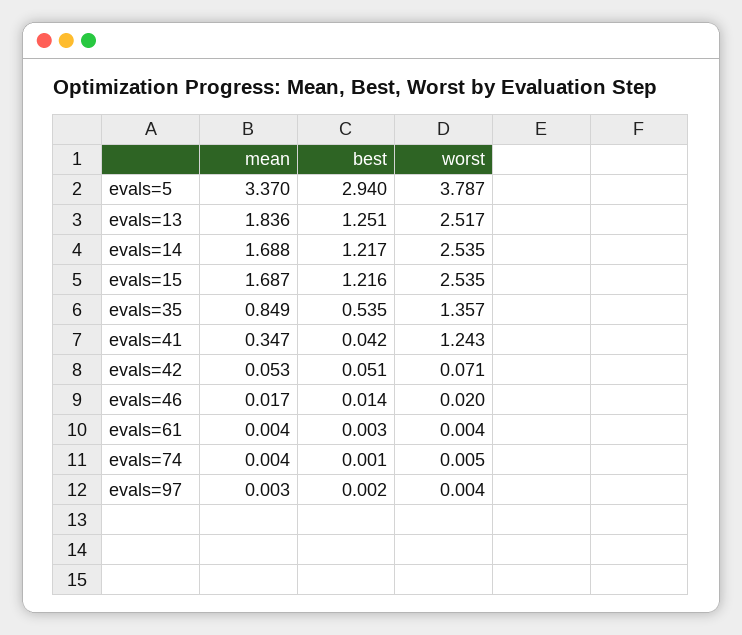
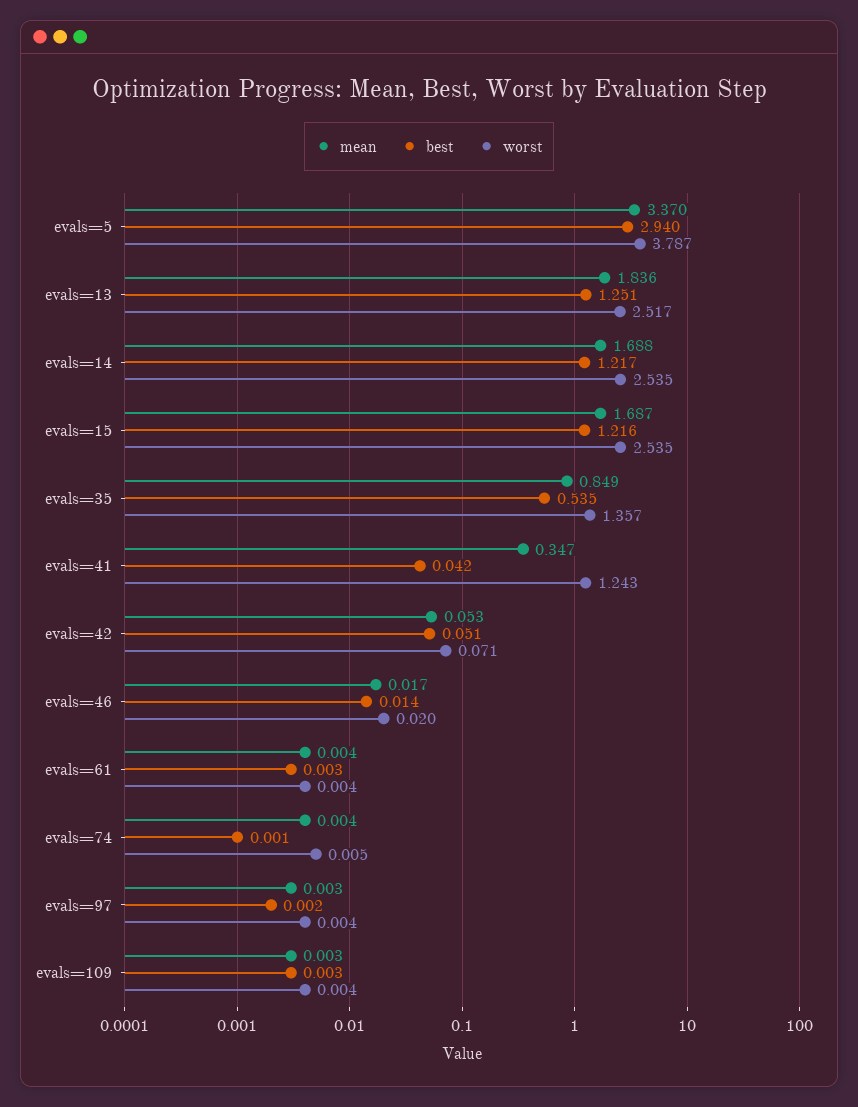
mean, evals=109: none -> 0.003
best, evals=109: none -> 0.003
worst, evals=109: none -> 0.004

